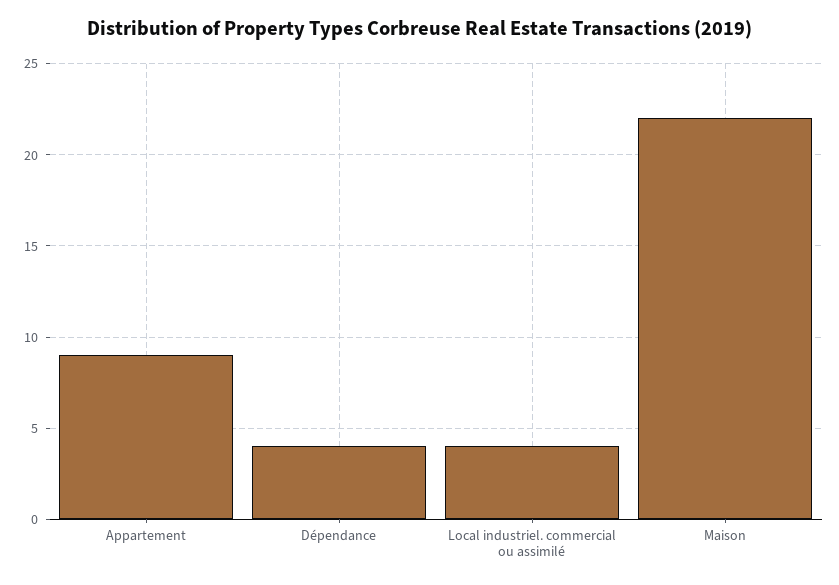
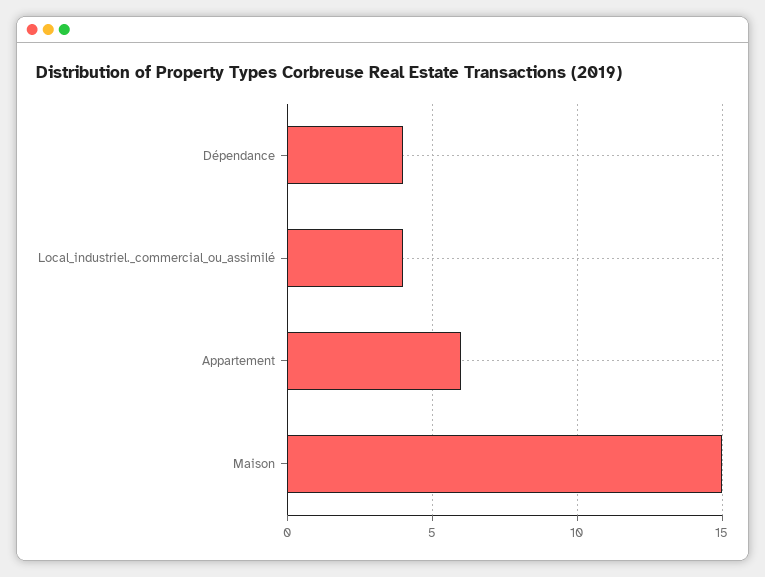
Appartement: 9 -> 6
Maison: 22 -> 15

